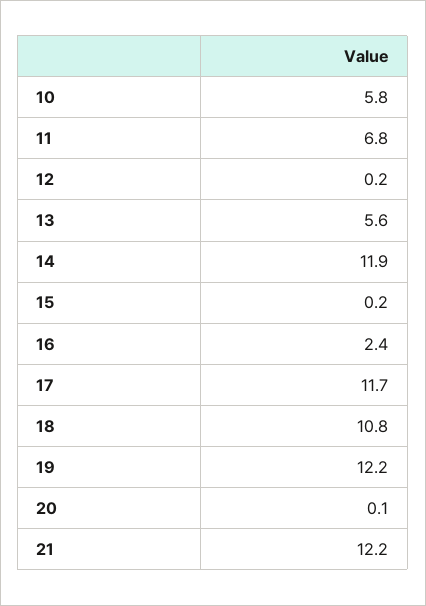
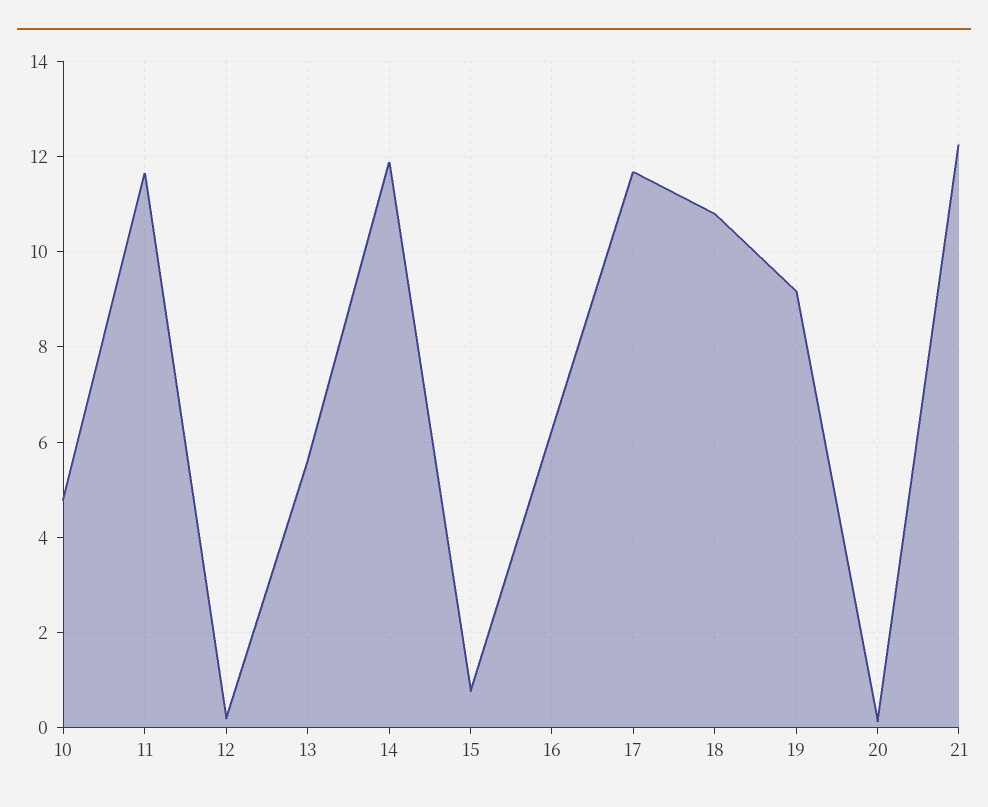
10: 5.8 -> 4.8
11: 6.8 -> 11.6
15: 0.2 -> 0.8
16: 2.4 -> 6.2
19: 12.2 -> 9.2

